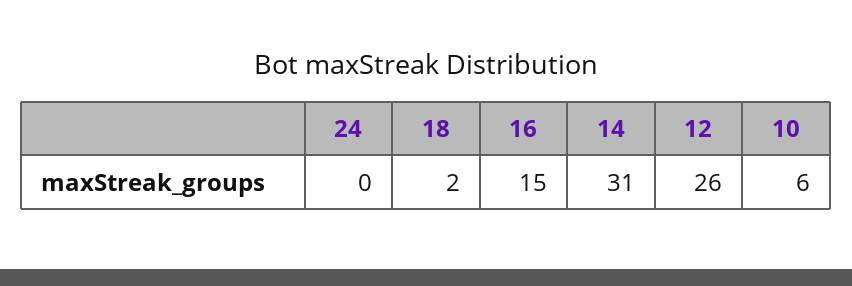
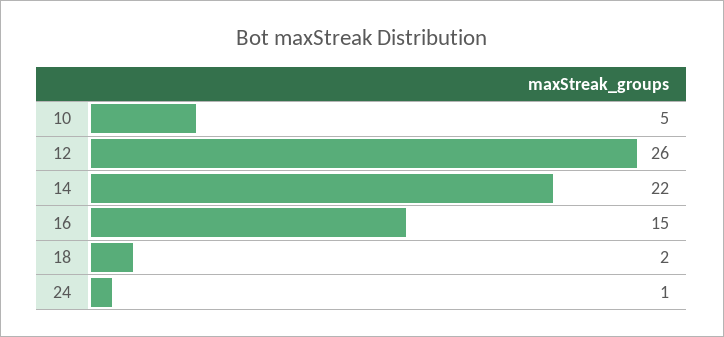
24: 0 -> 1
14: 31 -> 22
10: 6 -> 5

